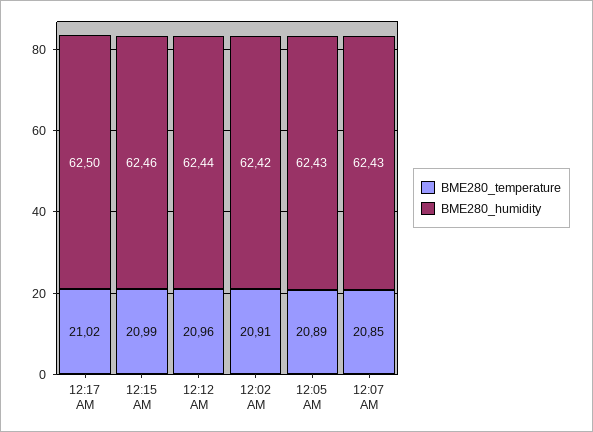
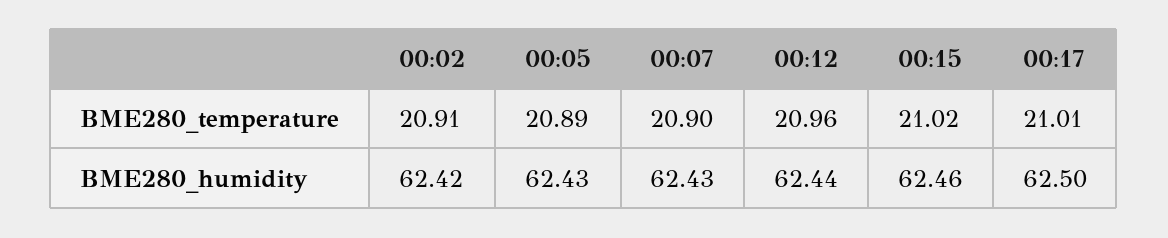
BME280_temperature, 12:17 AM: 21.02 -> 21.01
BME280_temperature, 12:15 AM: 20.99 -> 21.02
BME280_temperature, 12:07 AM: 20.85 -> 20.9

